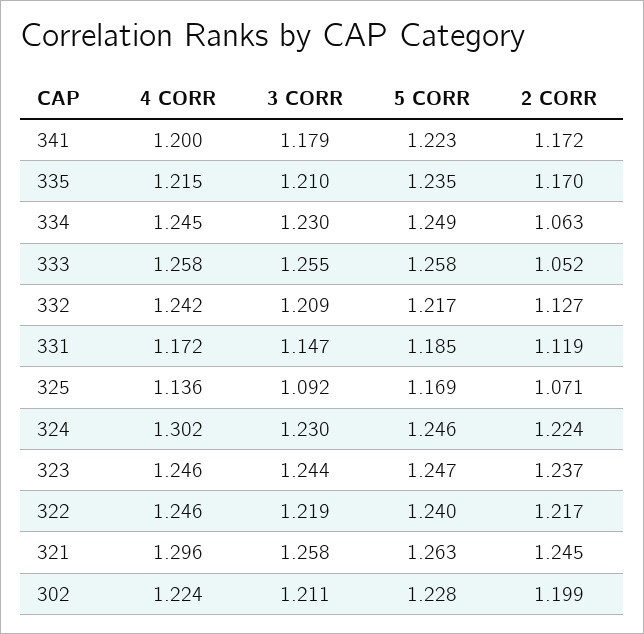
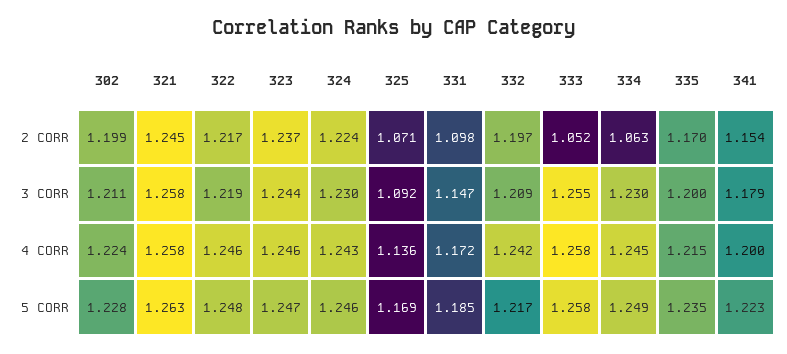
2 CORR, 341: 1.172 -> 1.154
3 CORR, 335: 1.21 -> 1.2
2 CORR, 332: 1.127 -> 1.197
2 CORR, 331: 1.119 -> 1.098
4 CORR, 324: 1.302 -> 1.243
5 CORR, 322: 1.24 -> 1.248
4 CORR, 321: 1.296 -> 1.258

